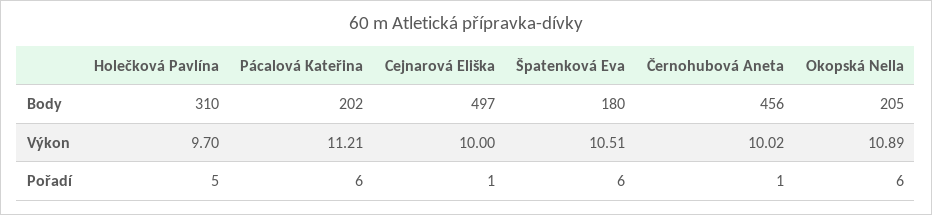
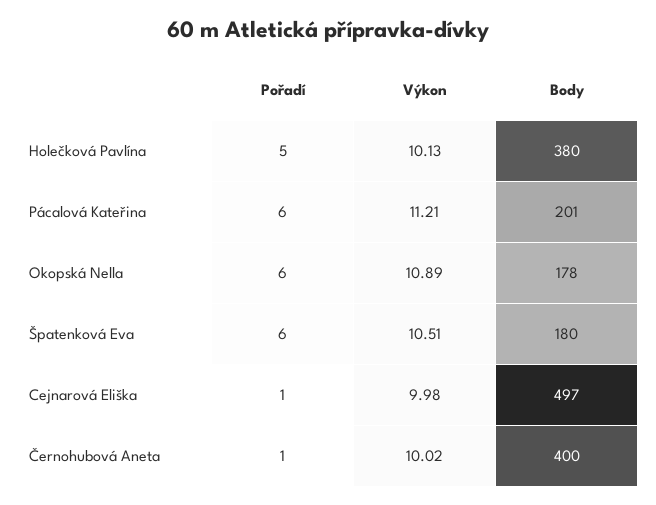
Holečková Pavlína, Body: 310 -> 380
Pácalová Kateřina, Body: 202 -> 201
Černohubová Aneta, Body: 456 -> 400
Okopská Nella, Body: 205 -> 178
Holečková Pavlína, Výkon: 9.7 -> 10.13
Cejnarová Eliška, Výkon: 10 -> 9.98

